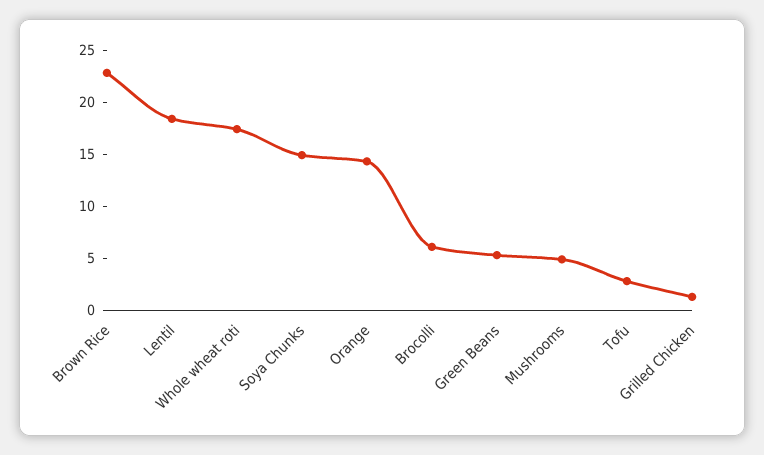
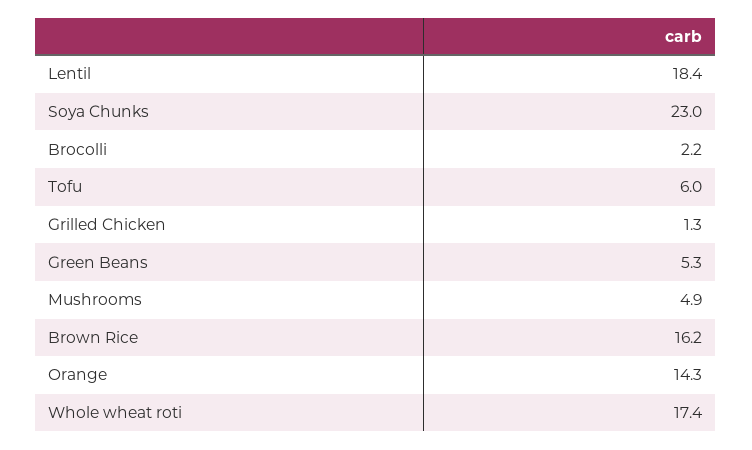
Brown Rice: 23 -> 16.2
Soya Chunks: 15 -> 23
Brocolli: 6 -> 2.2
Tofu: 3 -> 6

